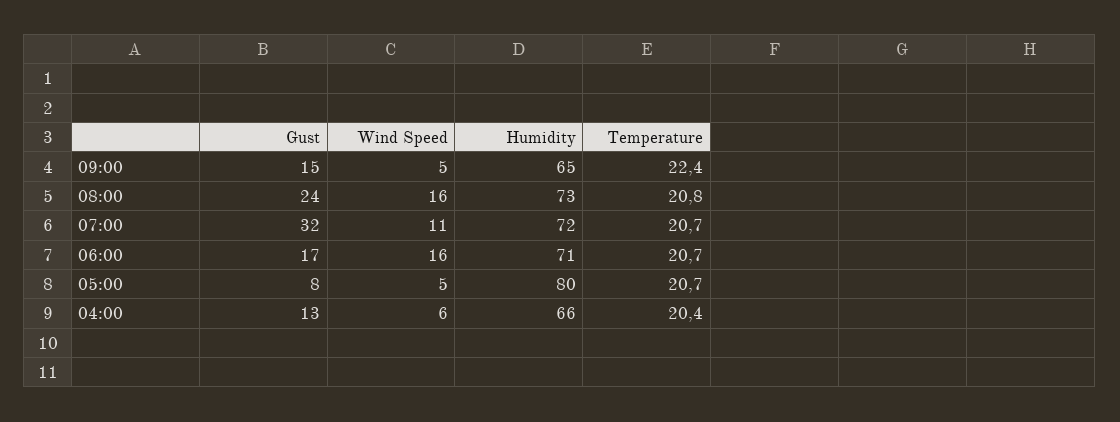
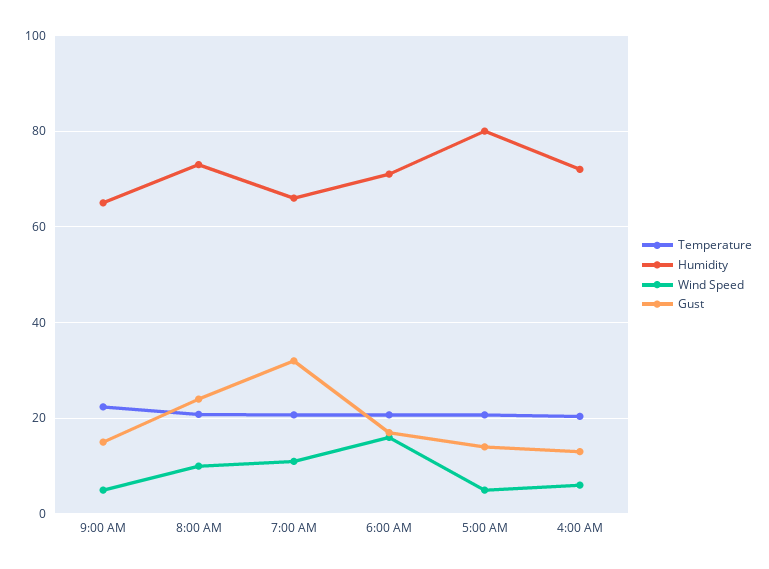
Wind Speed, 08:00: 16 -> 10
Humidity, 07:00: 72 -> 66
Gust, 05:00: 8 -> 14
Humidity, 04:00: 66 -> 72

